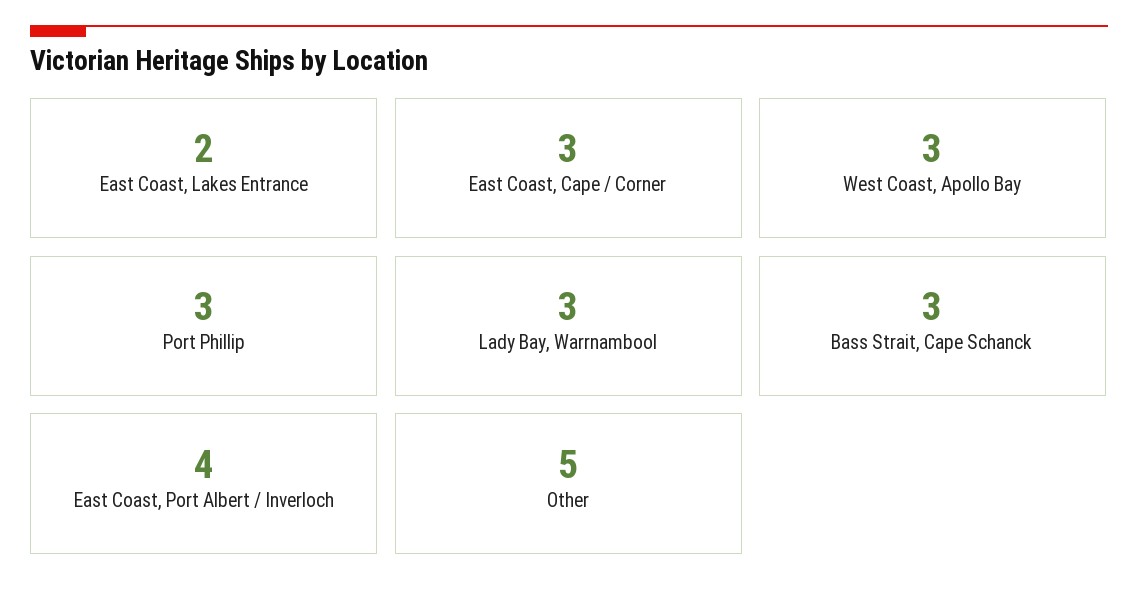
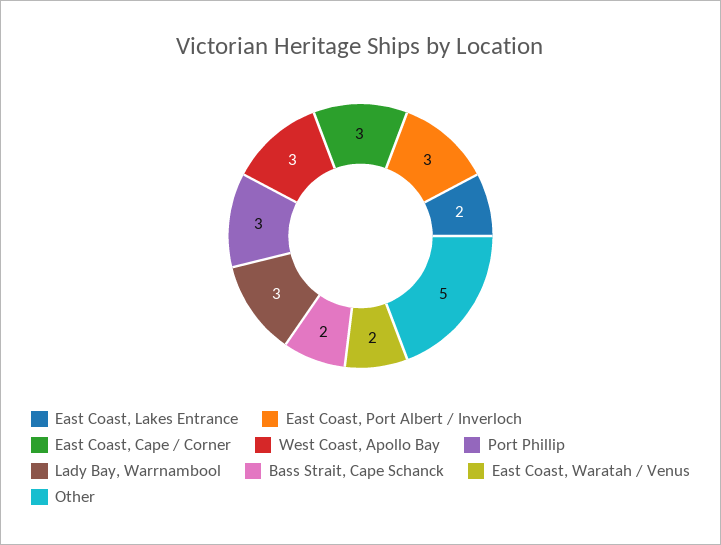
Bass Strait, Cape Schanck: 3 -> 2
East Coast, Port Albert / Inverloch: 4 -> 3
East Coast, Waratah / Venus: none -> 2

